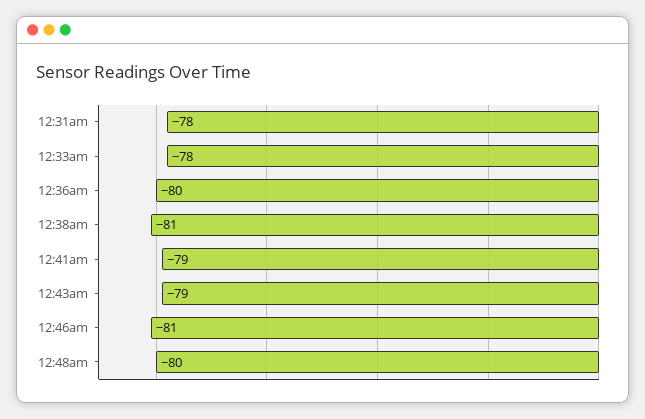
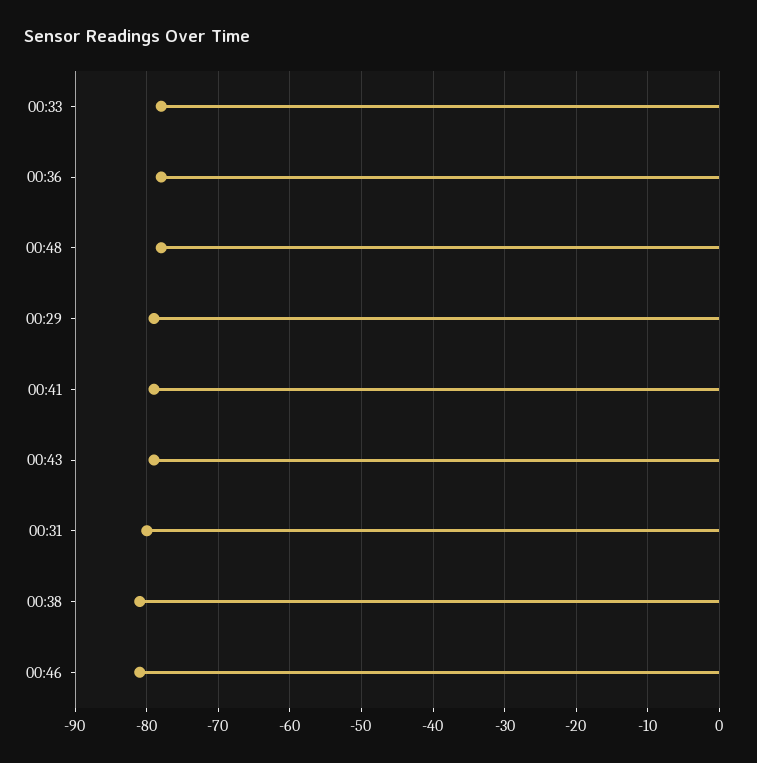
12:31am: -78 -> -80
12:36am: -80 -> -78
12:48am: -80 -> -78
00:29: none -> -79

